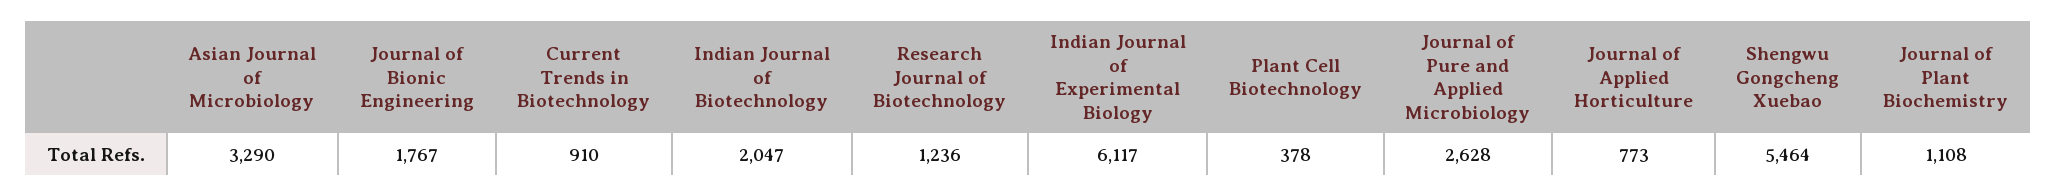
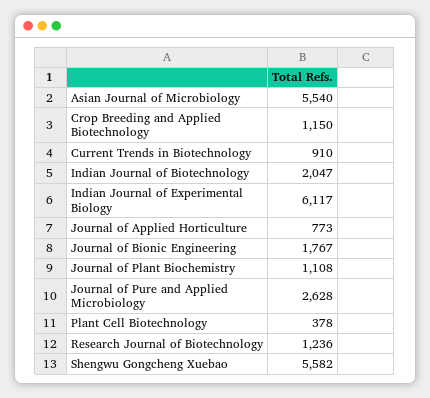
Asian Journal of Microbiology: 3290 -> 5540
Shengwu Gongcheng Xuebao: 5464 -> 5582
Crop Breeding and Applied Biotechnology: none -> 1150

